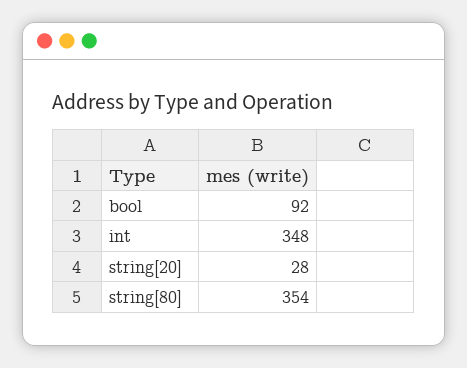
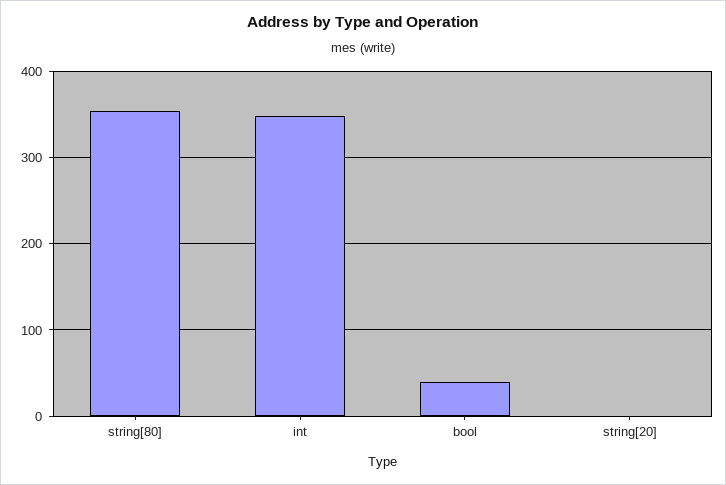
bool: 92 -> 40
string[20]: 28 -> 0

